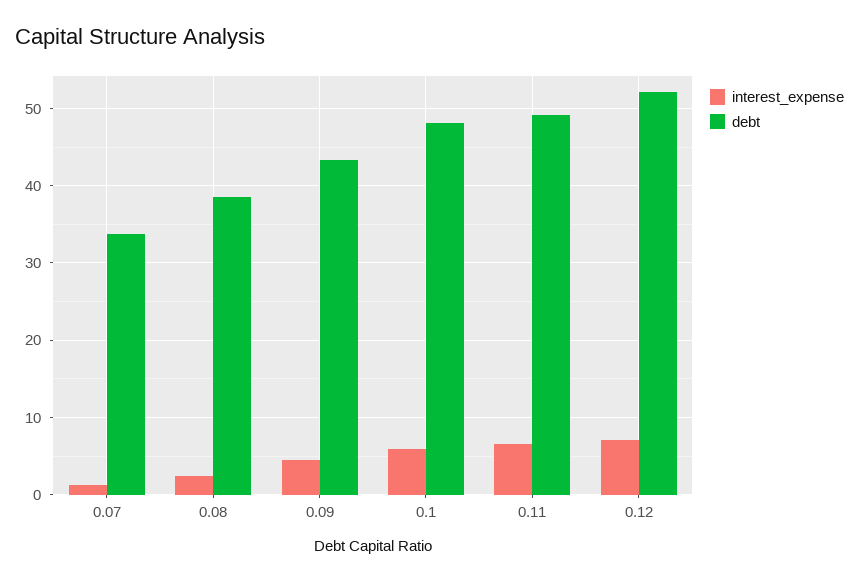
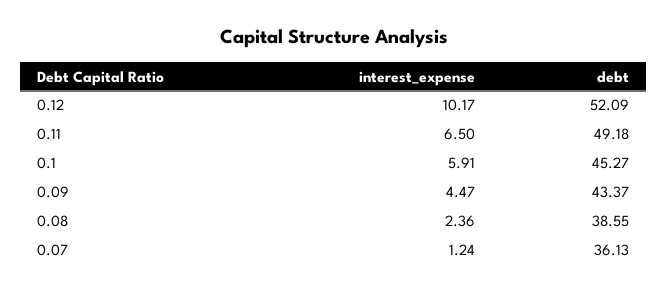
debt, 0.07: 34 -> 36.13
debt, 0.1: 48 -> 45.27
interest_expense, 0.12: 7 -> 10.17

